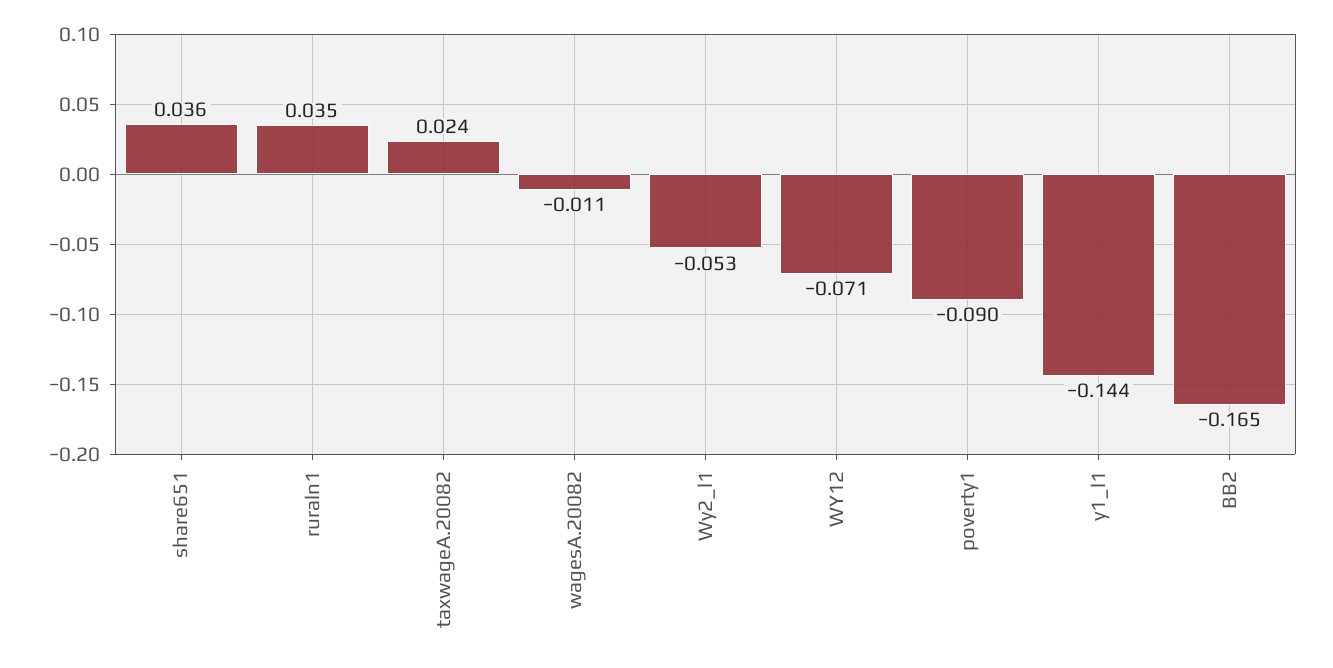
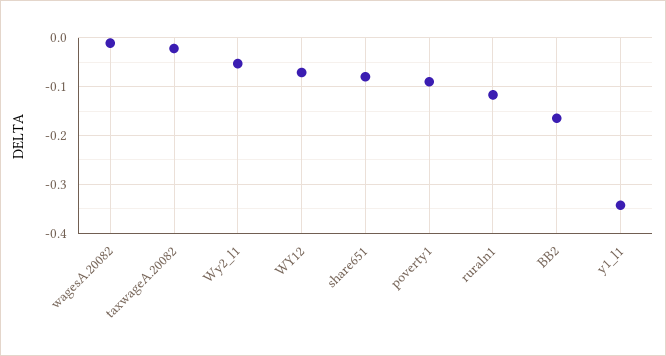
share651: 0.036 -> -0.08
ruraln1: 0.035 -> -0.12
taxwageA.20082: 0.024 -> -0.02
y1_l1: -0.144 -> -0.34

